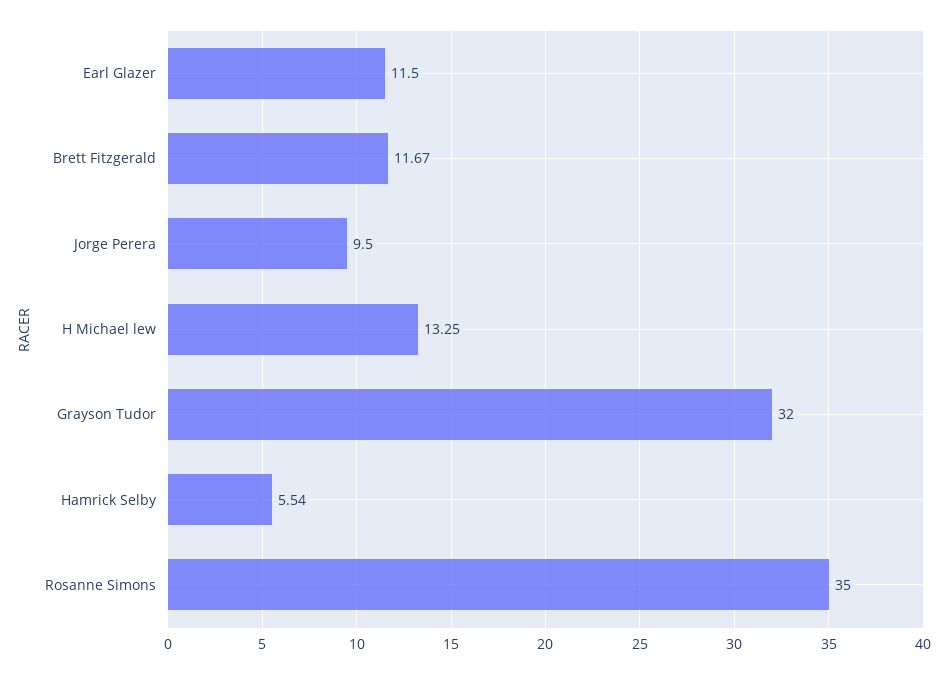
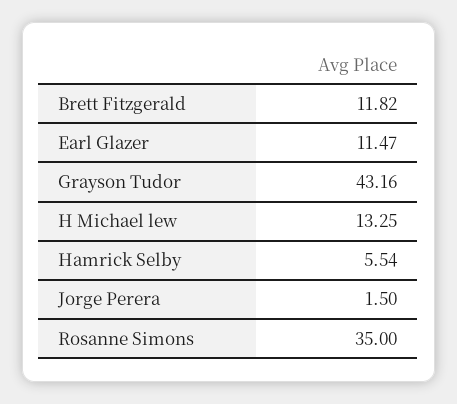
Earl Glazer: 11.5 -> 11.47
Brett Fitzgerald: 11.67 -> 11.82
Jorge Perera: 9.5 -> 1.5
Grayson Tudor: 32 -> 43.16

